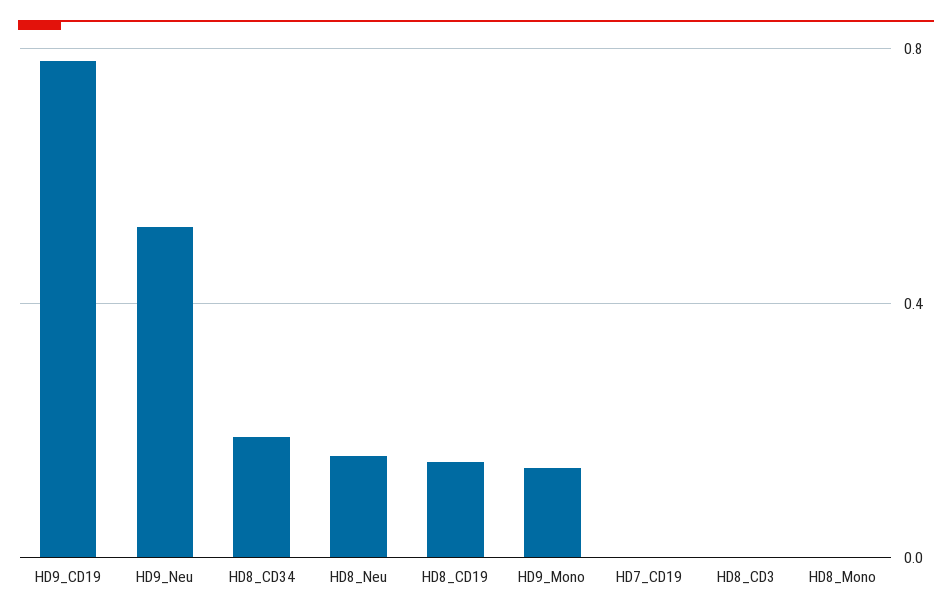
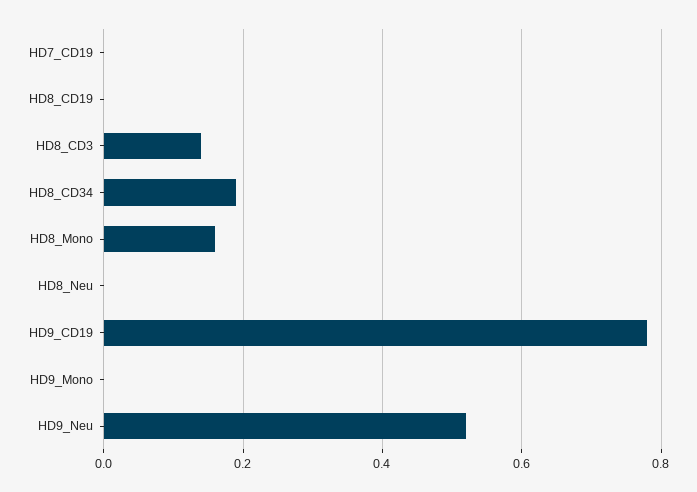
HD8_Neu: 0.15 -> 0
HD8_CD19: 0.15 -> 0
HD9_Mono: 0.15 -> 0
HD8_CD3: 0 -> 0.15
HD8_Mono: 0 -> 0.15

